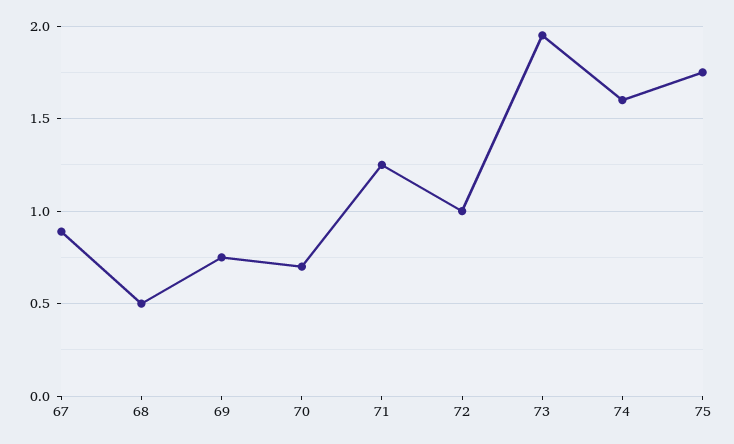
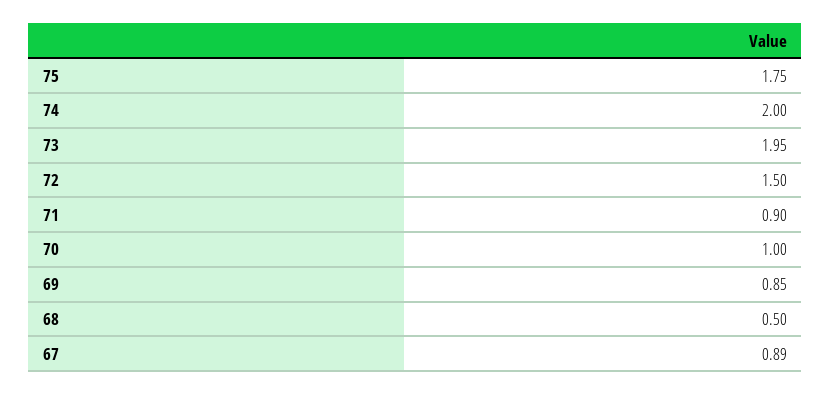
69: 0.75 -> 0.85
70: 0.7 -> 1
71: 1.25 -> 0.9
72: 1 -> 1.5
74: 1.6 -> 2

